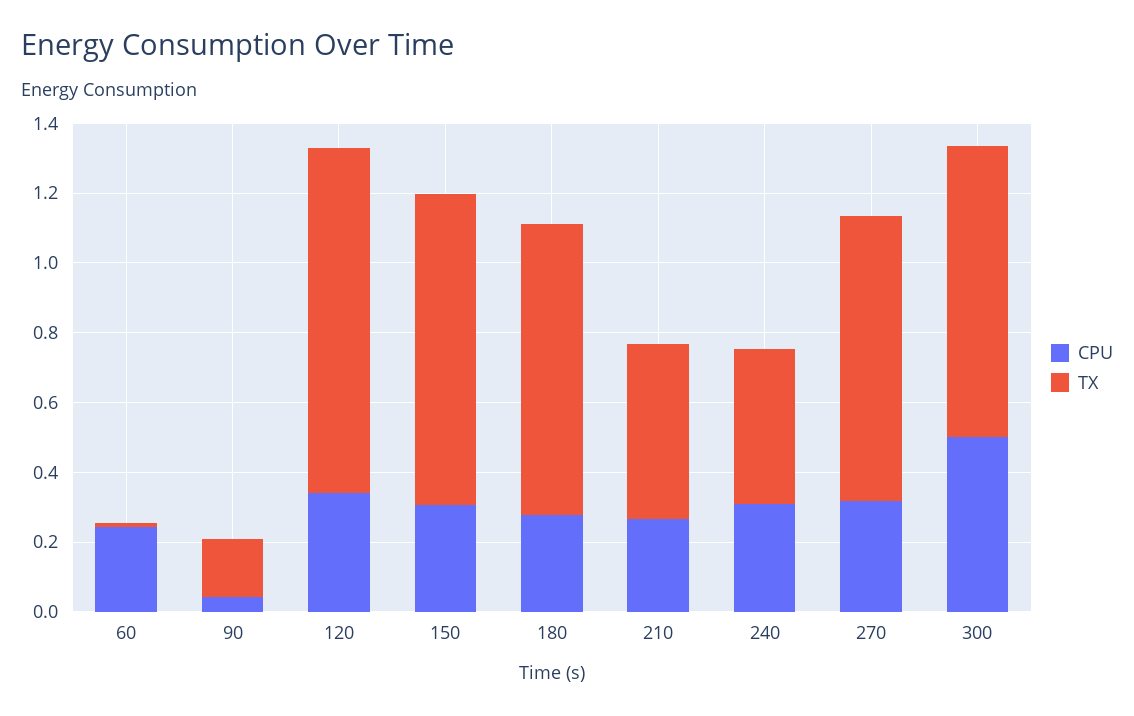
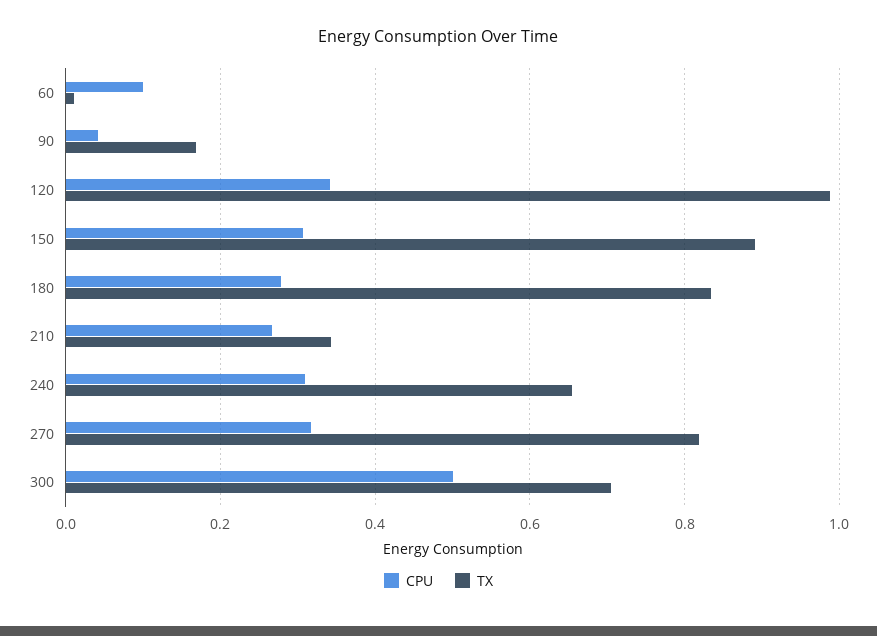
CPU, 60: 0.25 -> 0.1
TX, 210: 0.5 -> 0.34
TX, 240: 0.45 -> 0.66
TX, 300: 0.85 -> 0.7

